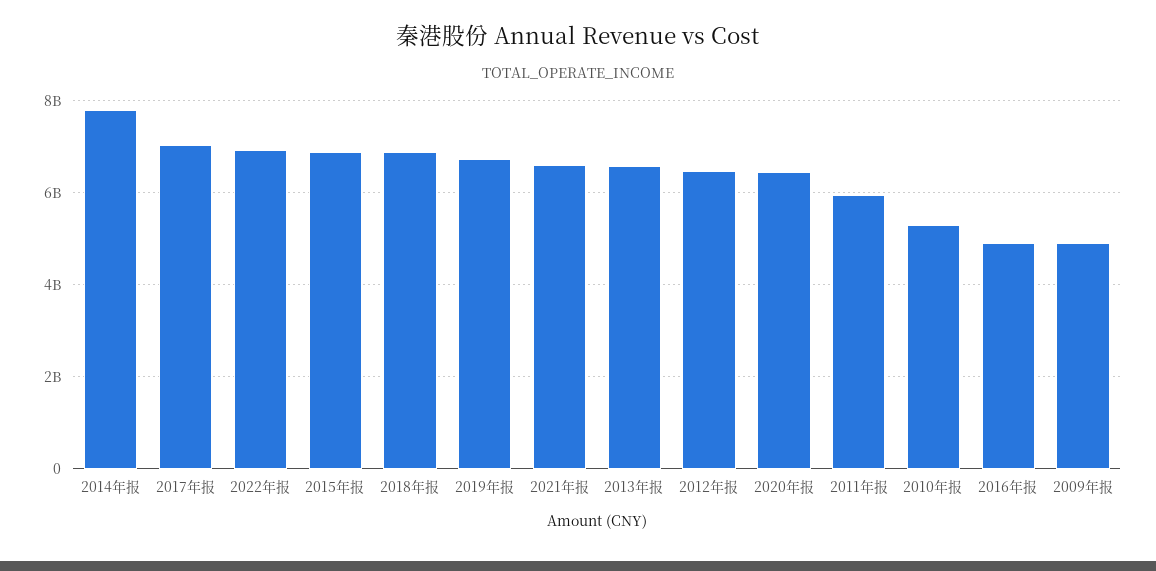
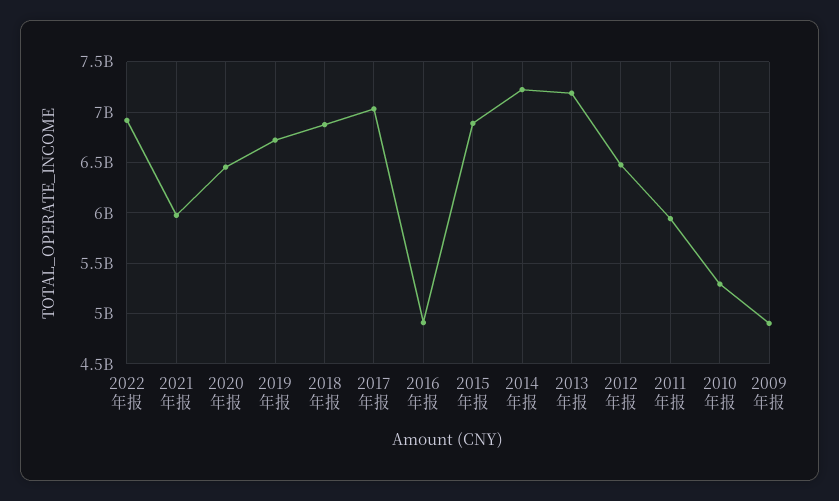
2014年报: 7800000000 -> 7200000000
2021年报: 6600000000 -> 6000000000
2013年报: 6600000000 -> 7200000000

